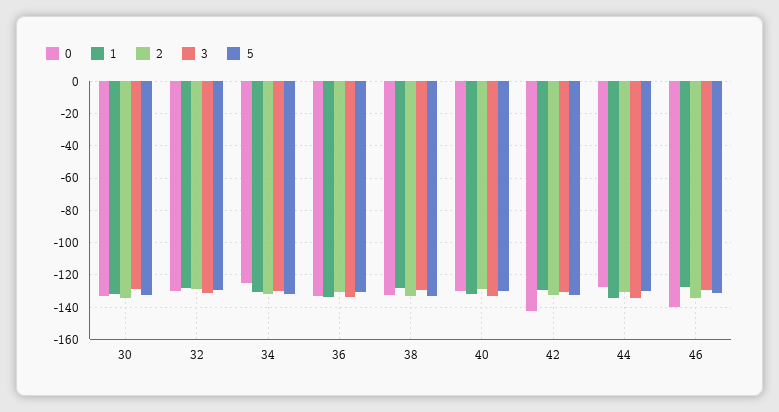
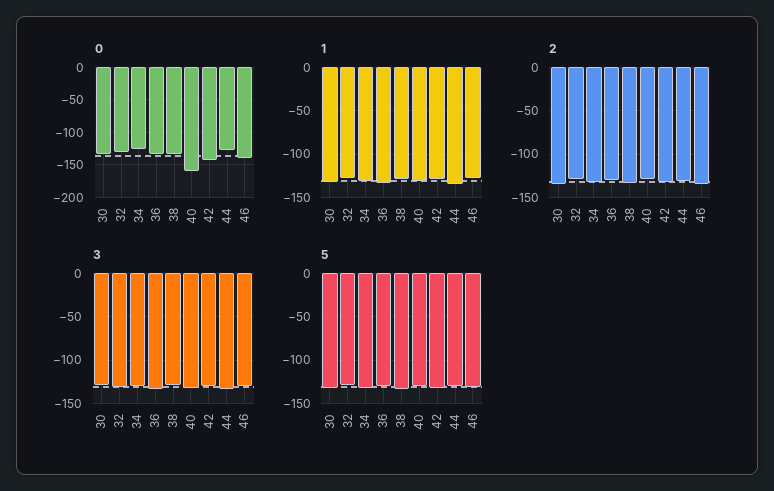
0, 40: -130 -> -160

